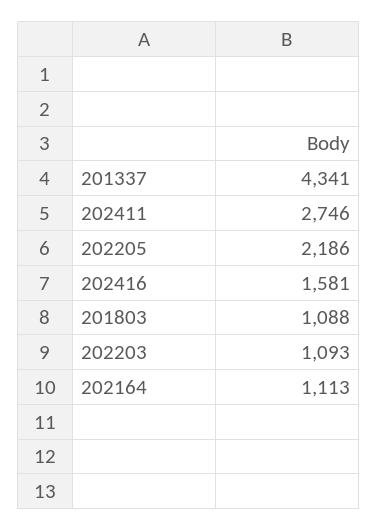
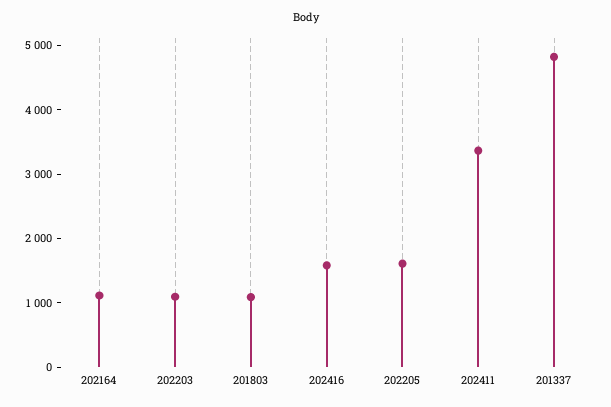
201337: 4341 -> 4800
202411: 2746 -> 3400
202205: 2186 -> 1600

